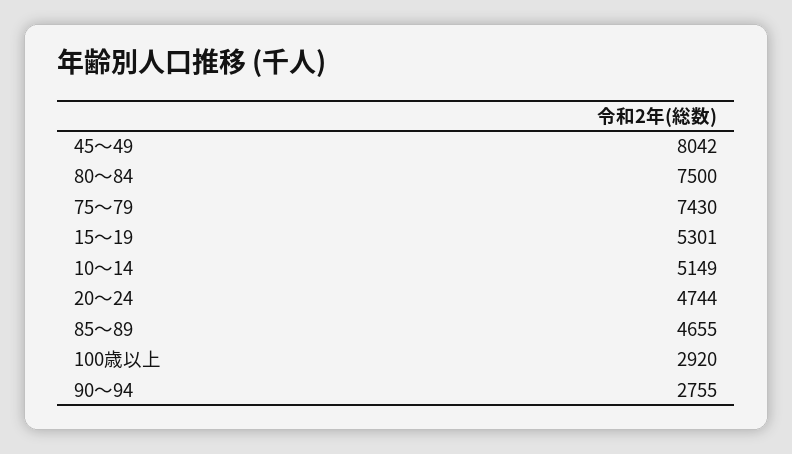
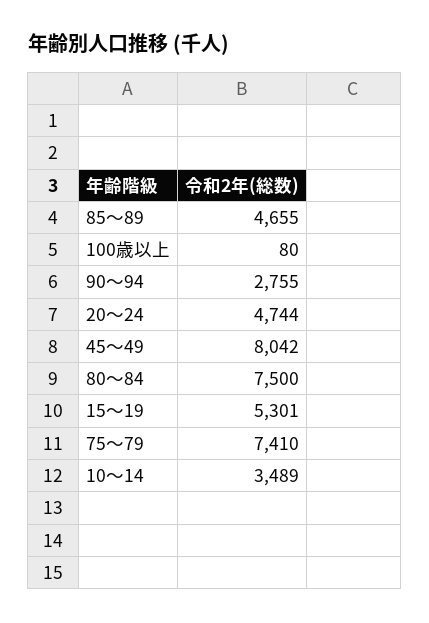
75～79: 7430 -> 7410
10～14: 5149 -> 3489
100歳以上: 2920 -> 80

